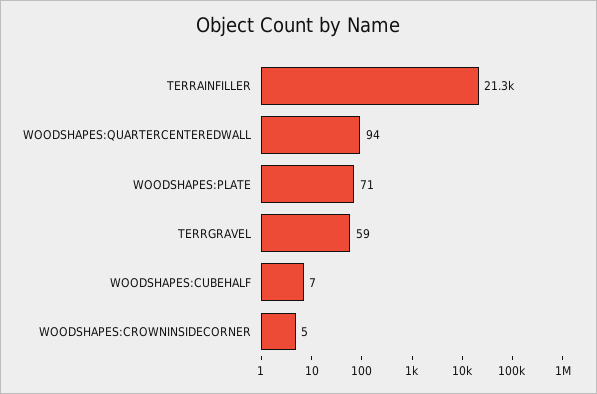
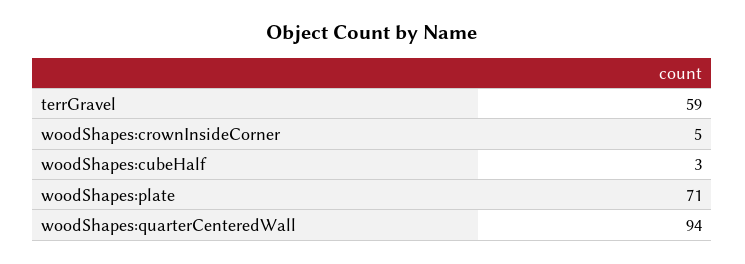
TERRAINFILLER: 21300 -> none
WOODSHAPES:CUBEHALF: 7 -> 3

